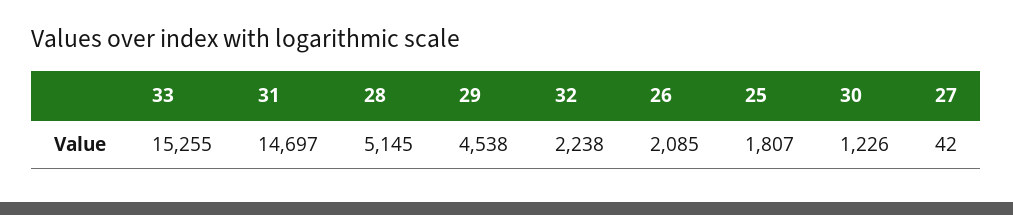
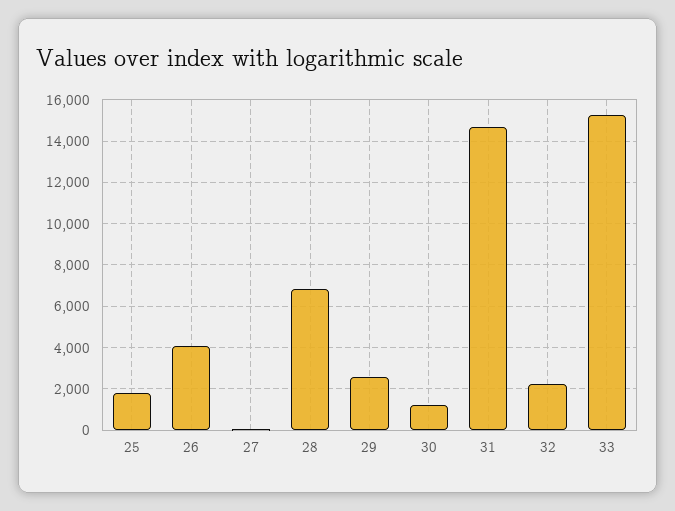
28: 5145 -> 7000
29: 4538 -> 2500
26: 2085 -> 4000

